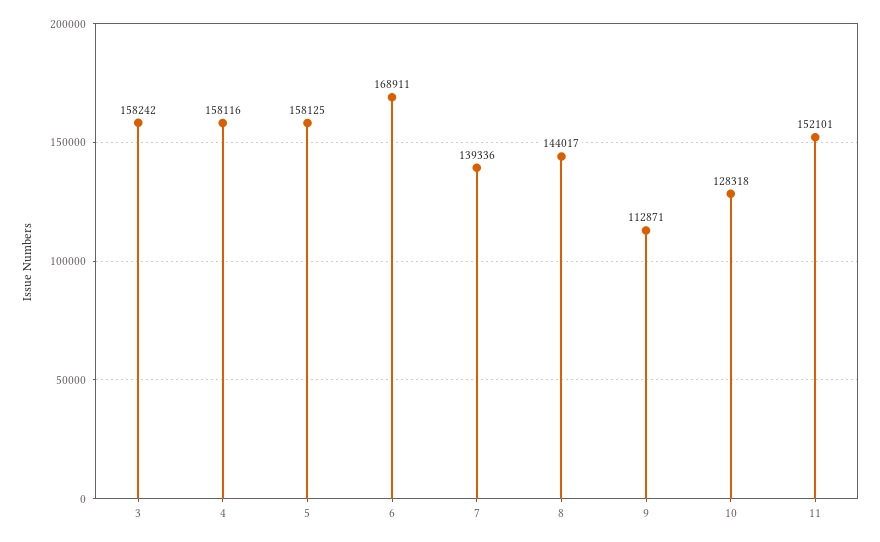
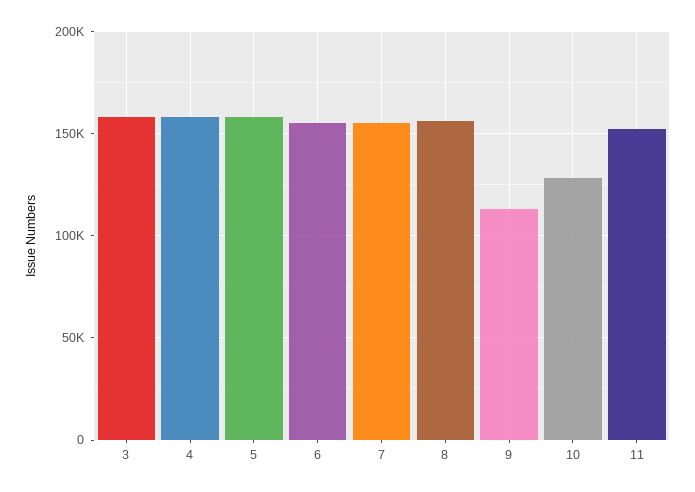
6: 168911 -> 155000
7: 139336 -> 155000
8: 144017 -> 155000

